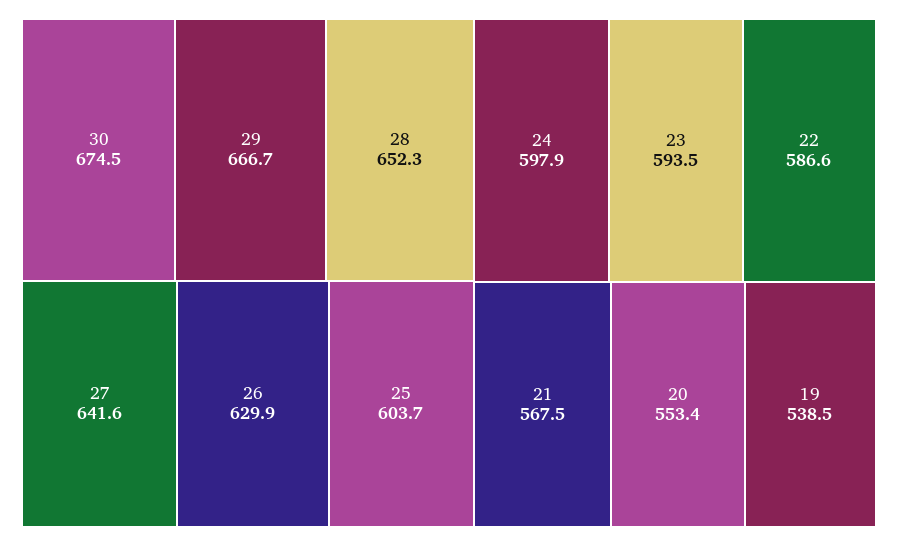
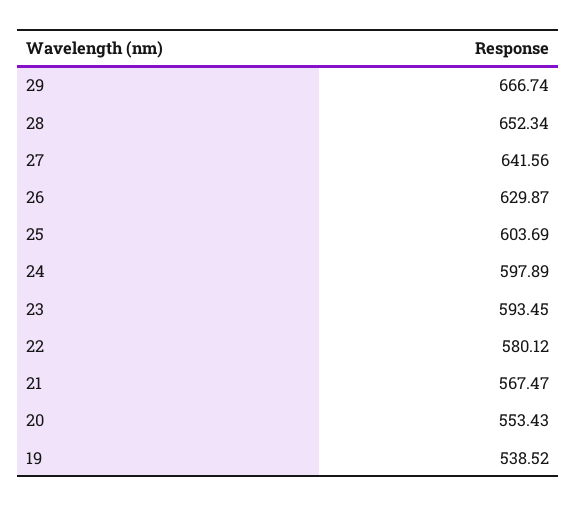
30: 674.5 -> none
22: 586.6 -> 580.12

